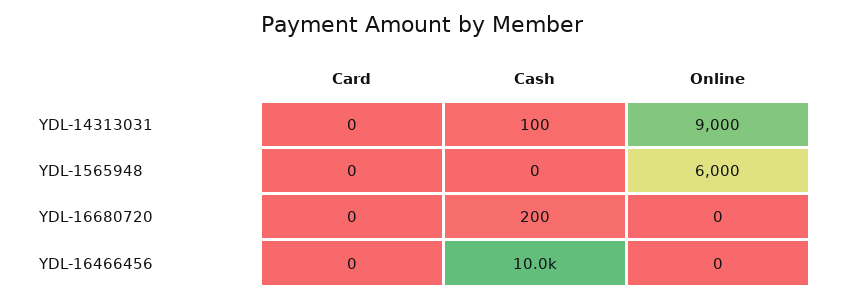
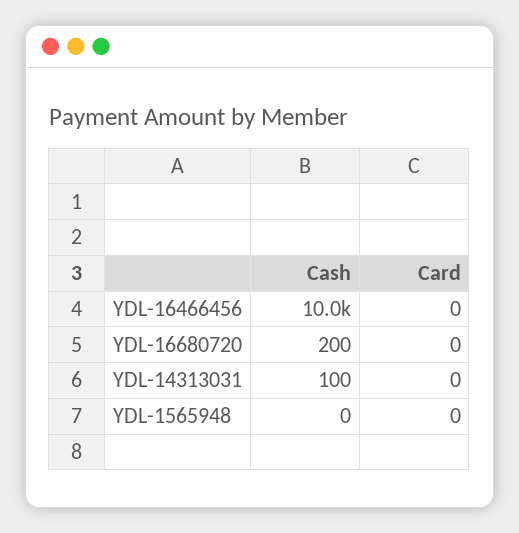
Online, YDL-14313031: 9000 -> none
Online, YDL-1565948: 6000 -> none
Online, YDL-16680720: 0 -> none
Online, YDL-16466456: 0 -> none

